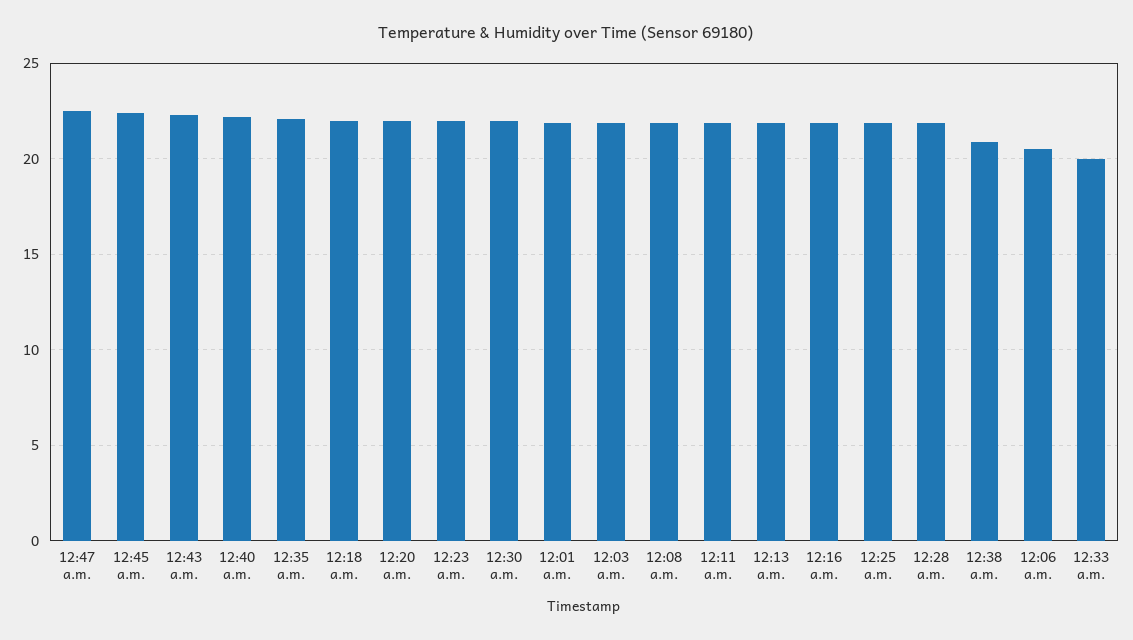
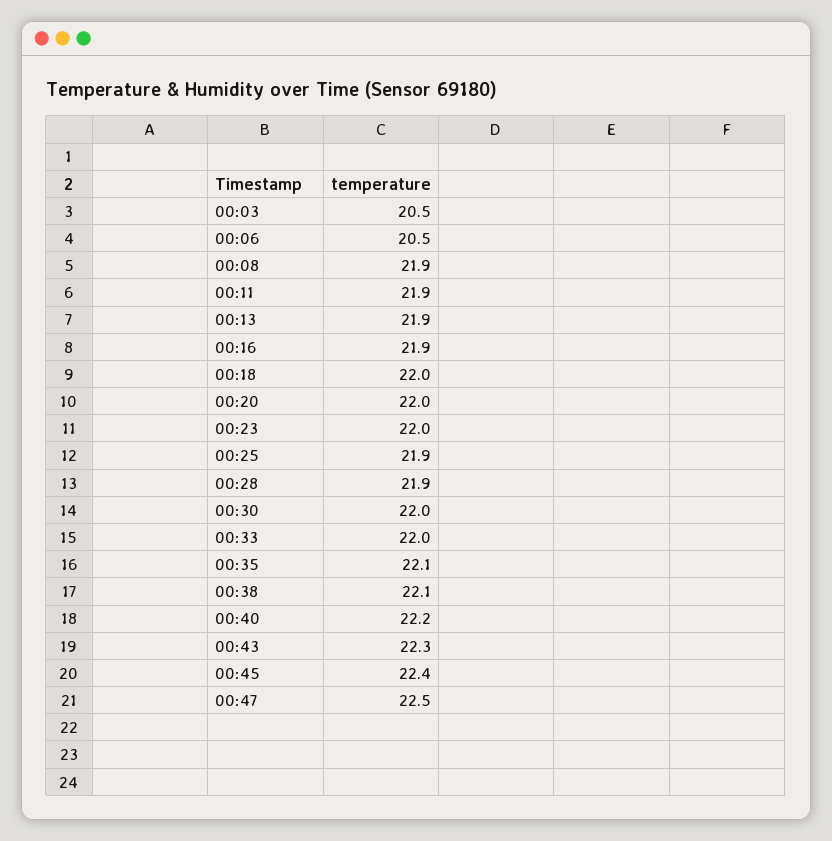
12:01 a.m.: 22 -> none
12:03 a.m.: 22 -> 20.5
12:38 a.m.: 21 -> 22.1
12:33 a.m.: 20 -> 22

